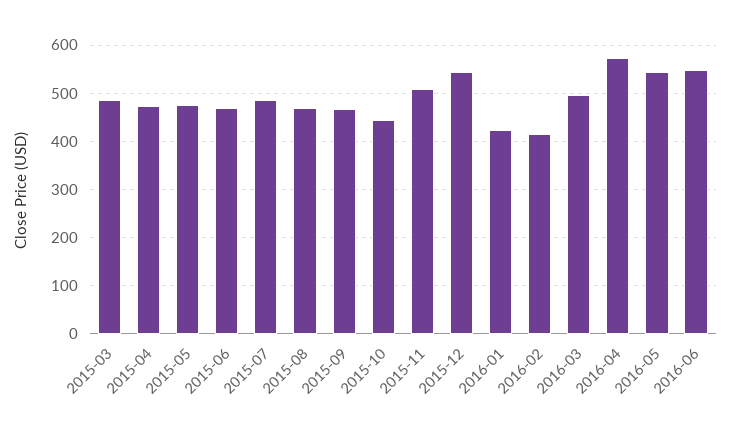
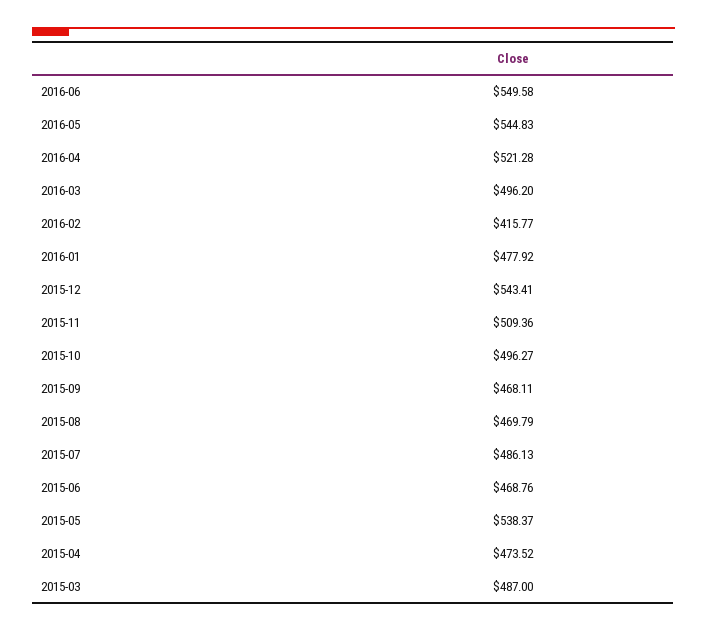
2015-05: 480 -> 538.37
2015-10: 440 -> 496.27
2016-01: 420 -> 477.92
2016-04: 580 -> 521.28

